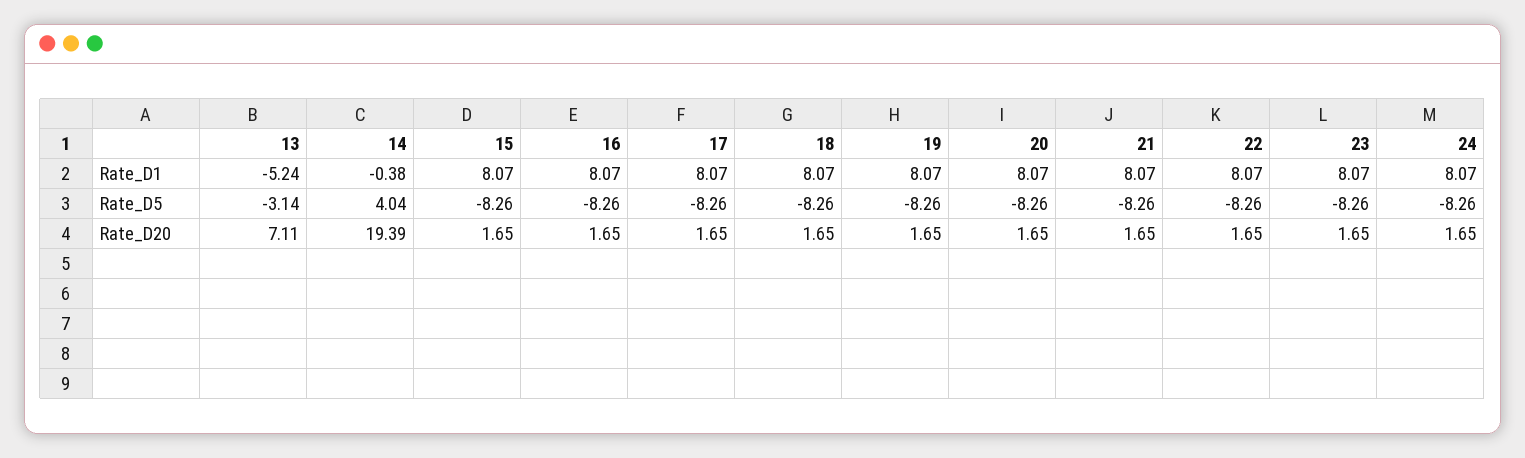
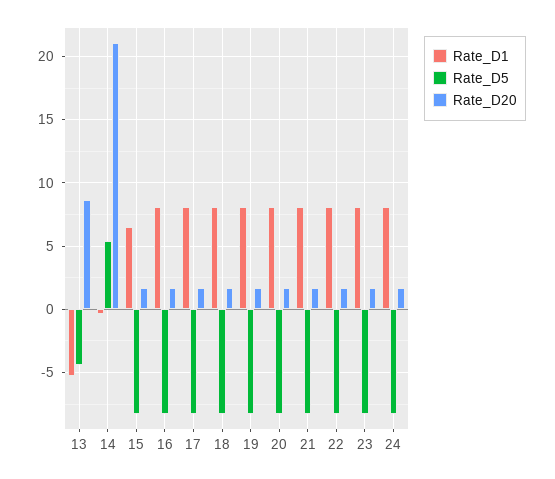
Rate_D1, 15: 8.07 -> 6.5
Rate_D5, 13: -3.14 -> -4.5
Rate_D5, 14: 4.04 -> 5.5
Rate_D20, 13: 7.11 -> 8.5
Rate_D20, 14: 19.39 -> 21

